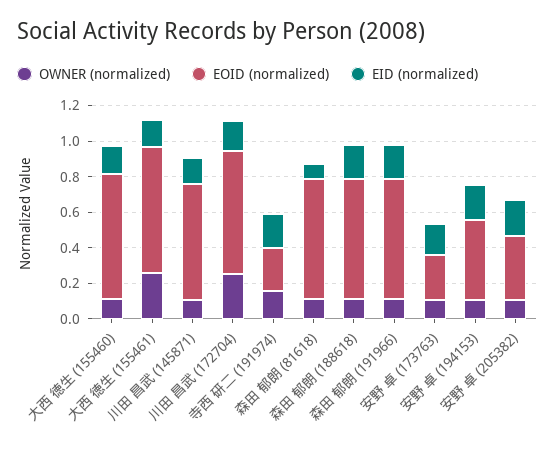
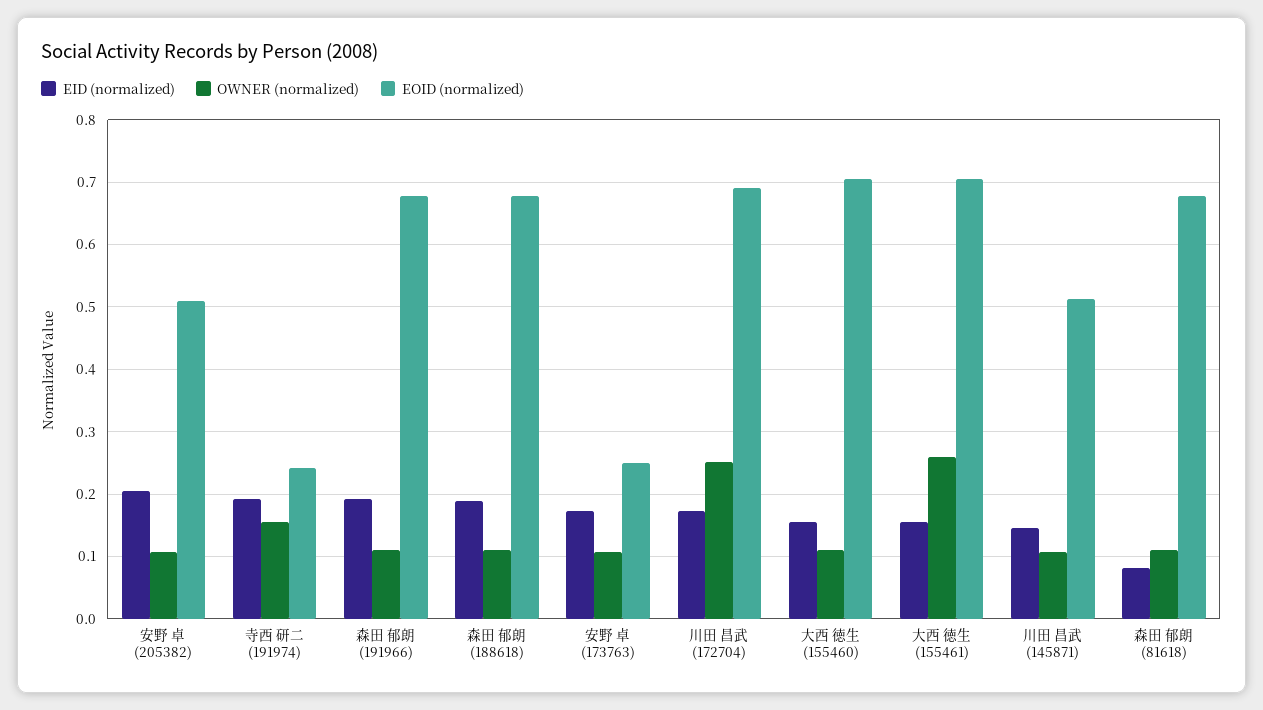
EOID (normalized), 川田 昌武 (145871): 0.65 -> 0.51
OWNER (normalized), 安野 卓 (194153): 0.1 -> none
EOID (normalized), 安野 卓 (194153): 0.45 -> none
EID (normalized), 安野 卓 (194153): 0.2 -> none
EOID (normalized), 安野 卓 (205382): 0.35 -> 0.51

